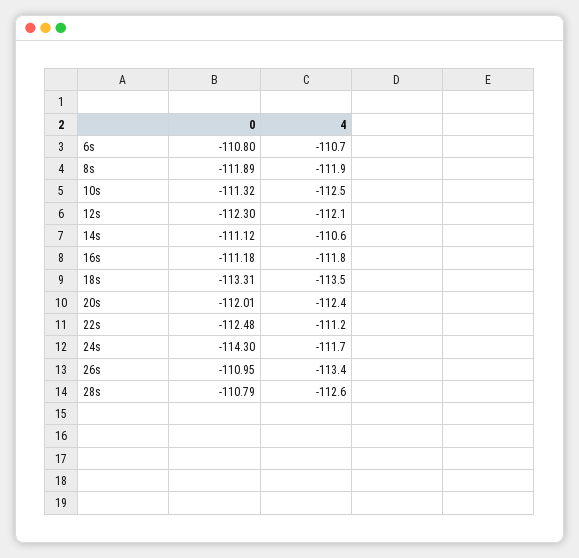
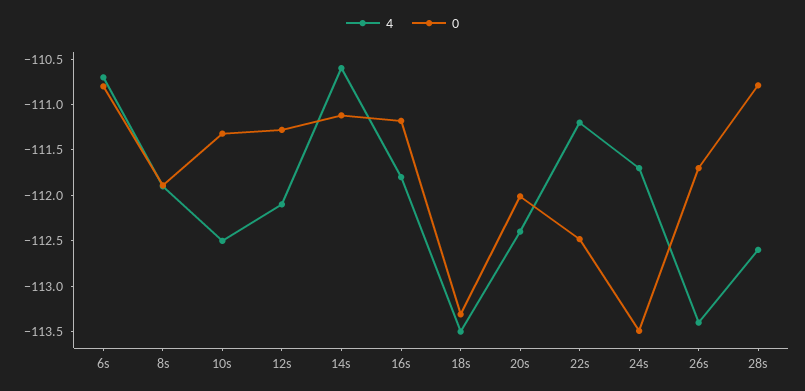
0, 12s: -112.3 -> -111.3
0, 24s: -114.3 -> -113.5
0, 26s: -110.95 -> -111.7

